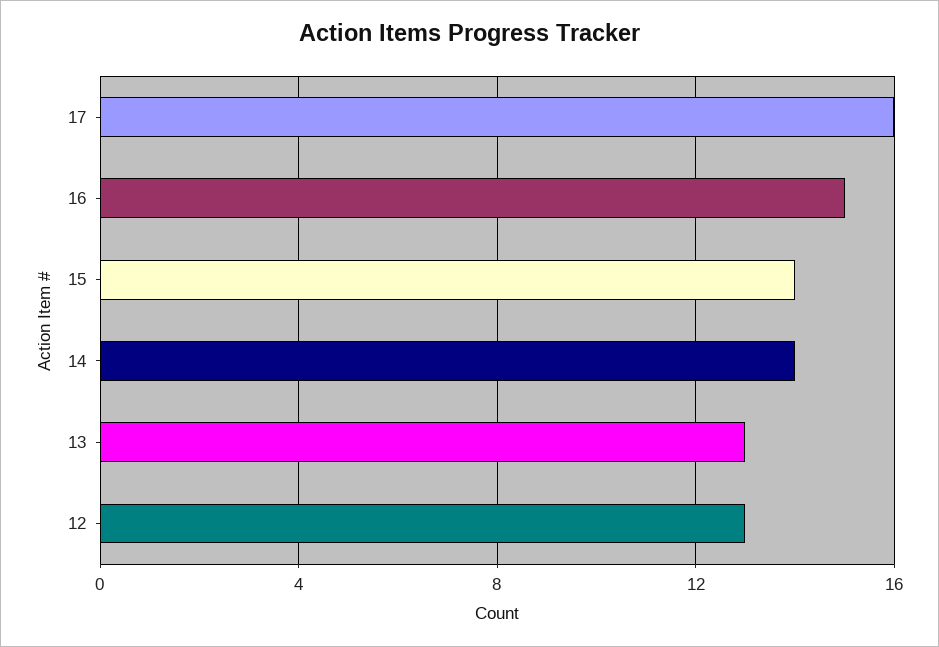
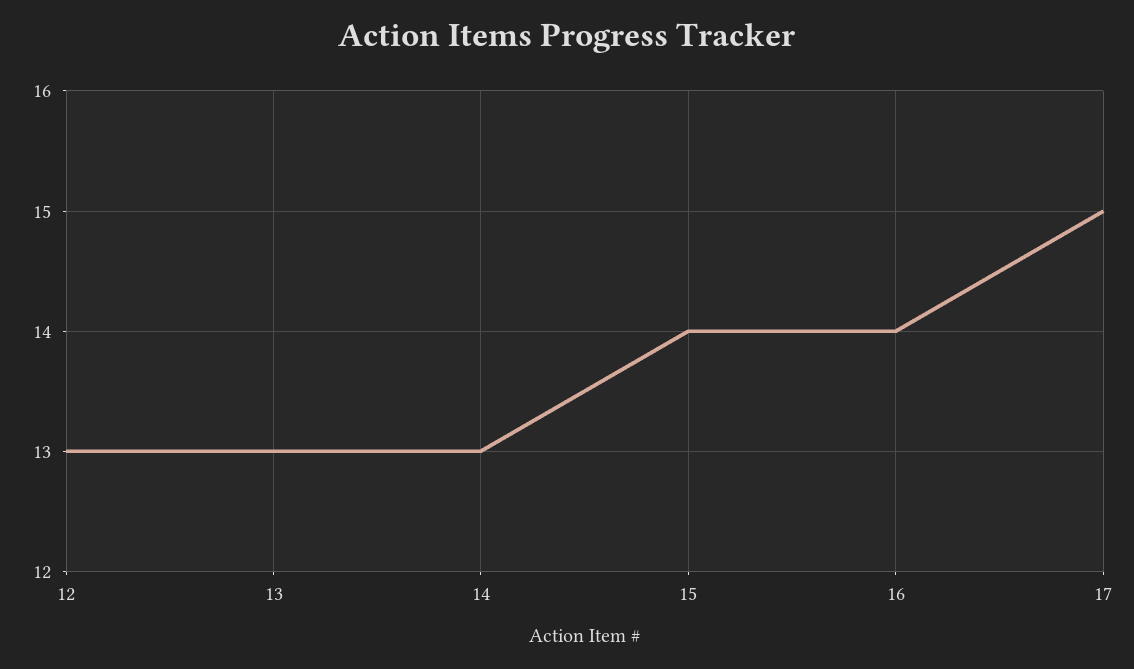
17: 16 -> 15
16: 15 -> 14
14: 14 -> 13

